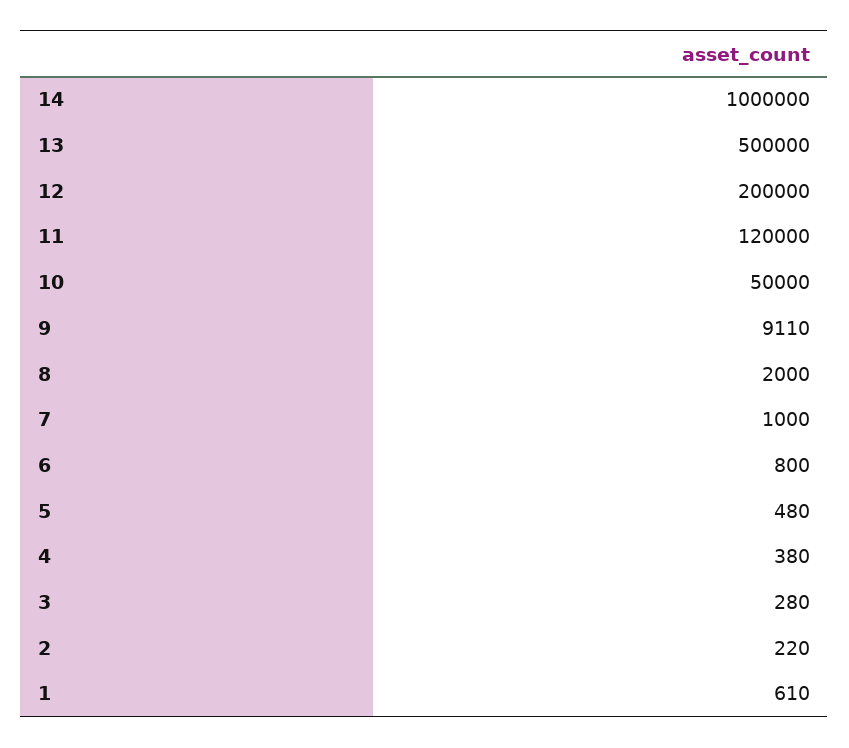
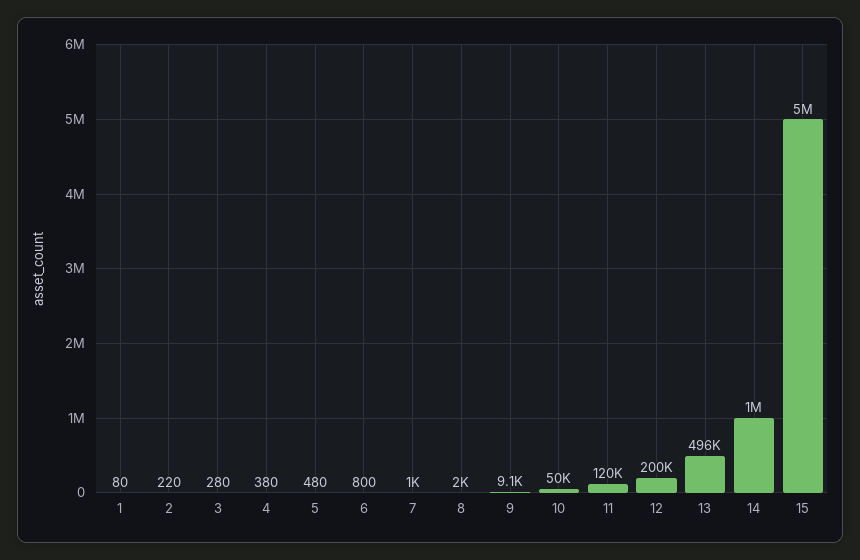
13: 500000 -> 496000
1: 610 -> 80
15: none -> 5000000

